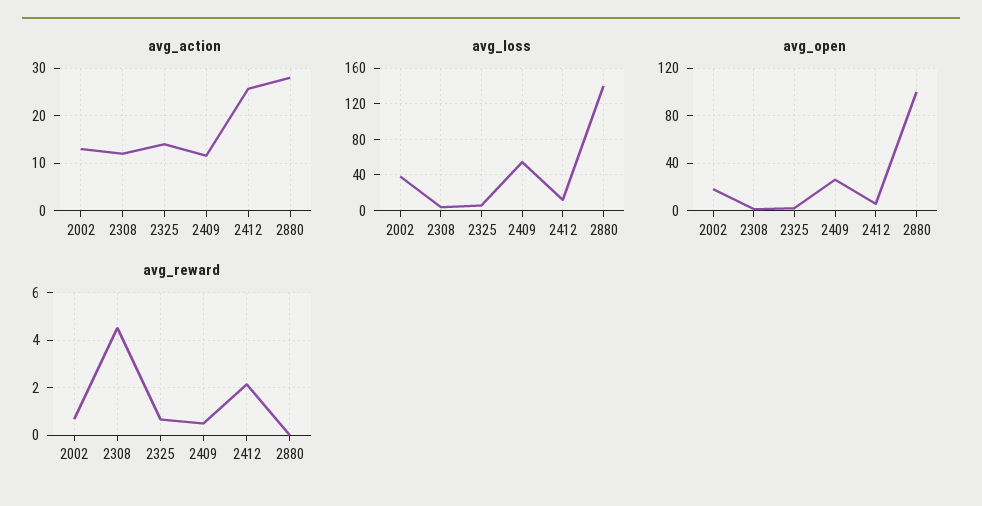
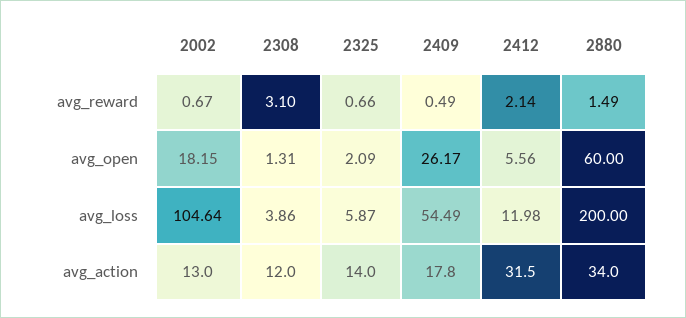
avg_action, 2409: 12 -> 17.8
avg_action, 2412: 26 -> 31.5
avg_action, 2880: 28 -> 34
avg_loss, 2002: 40 -> 104.64
avg_loss, 2880: 140 -> 200
avg_open, 2880: 100 -> 60
avg_reward, 2308: 4.5 -> 3.1
avg_reward, 2880: 0 -> 1.49

